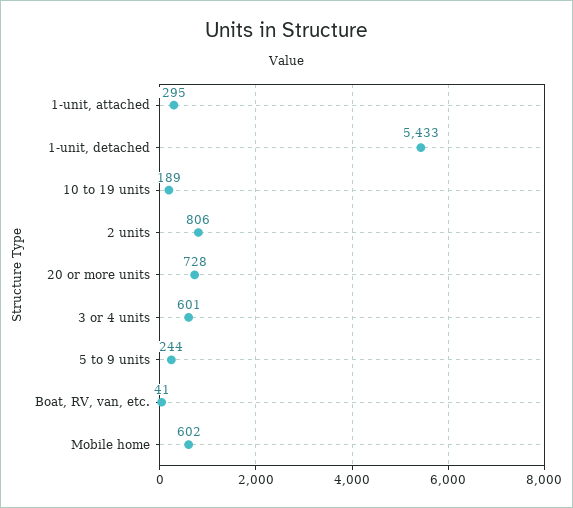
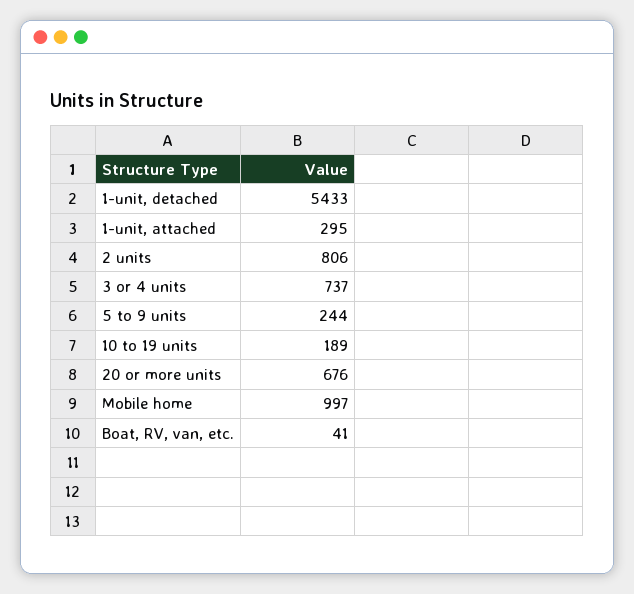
20 or more units: 728 -> 676
3 or 4 units: 601 -> 737
Mobile home: 602 -> 997

